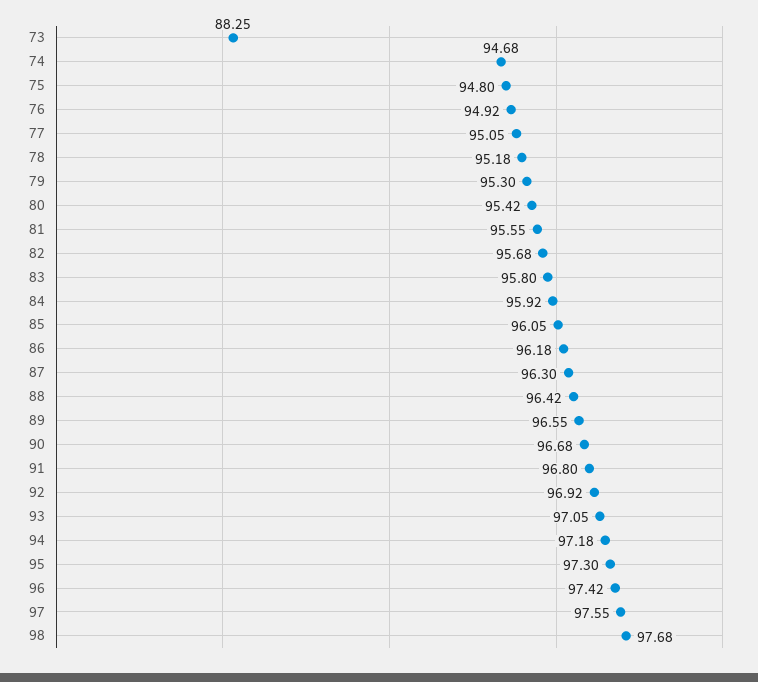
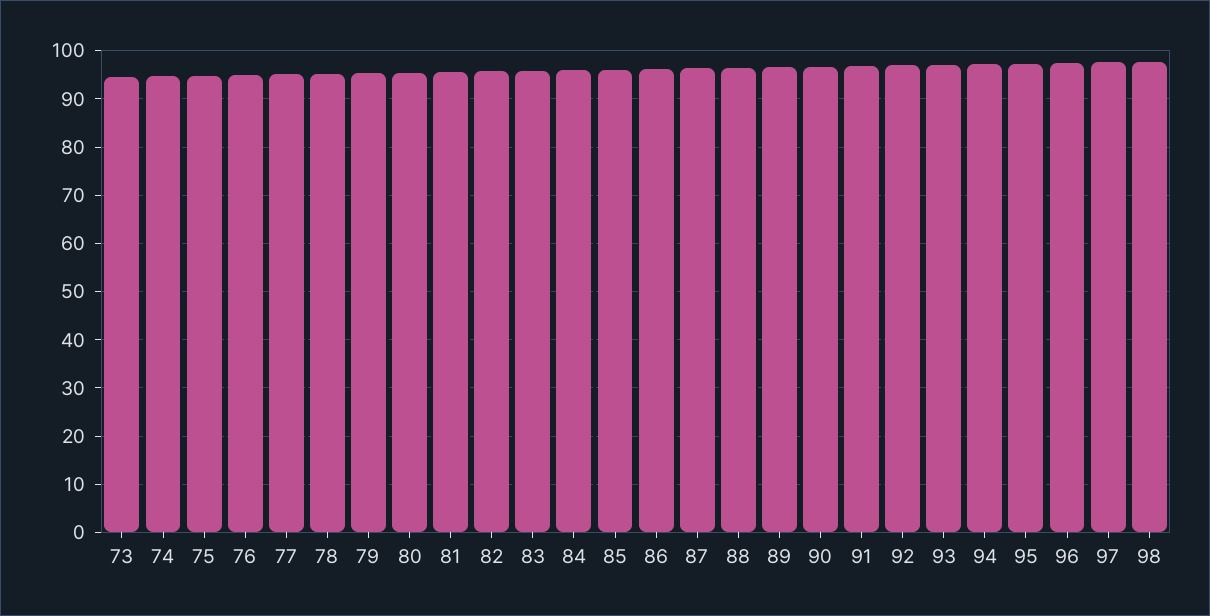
73: 88.25 -> 94

